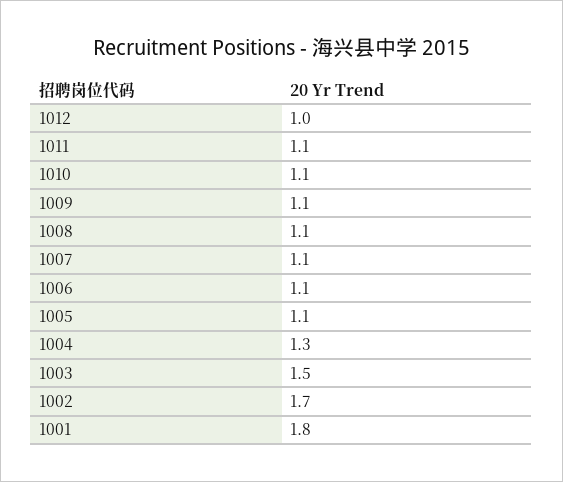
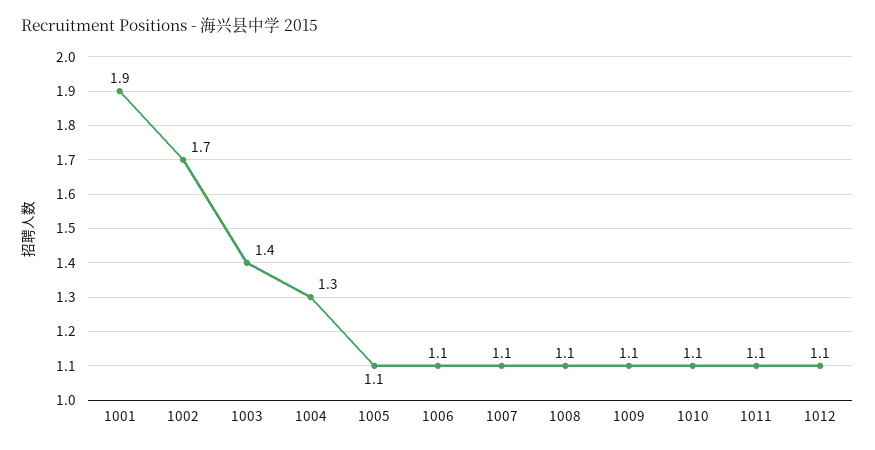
1012: 1 -> 1.1
1003: 1.5 -> 1.4
1001: 1.8 -> 1.9

